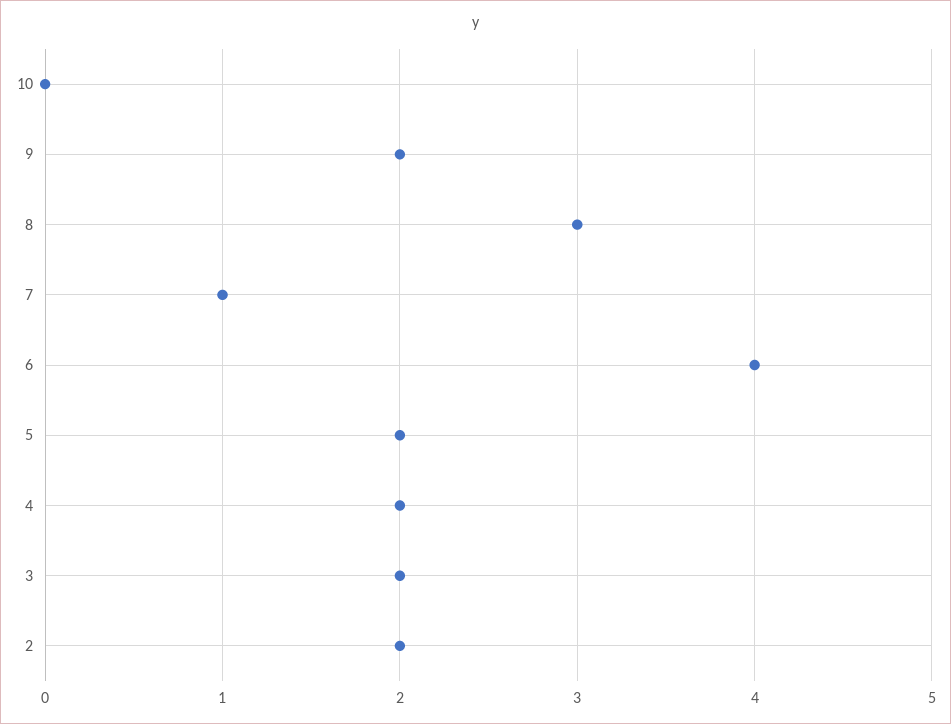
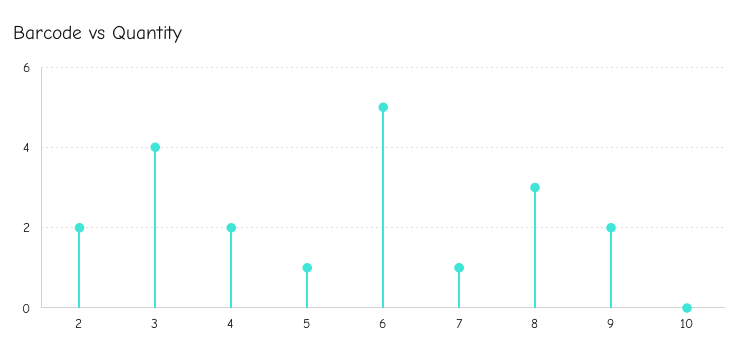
6: 4 -> 5
5: 2 -> 1
3: 2 -> 4

